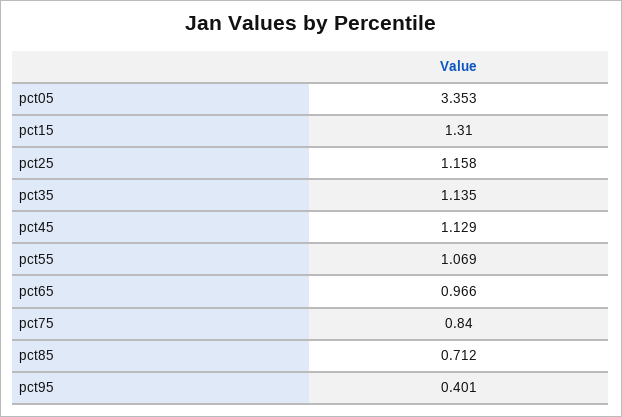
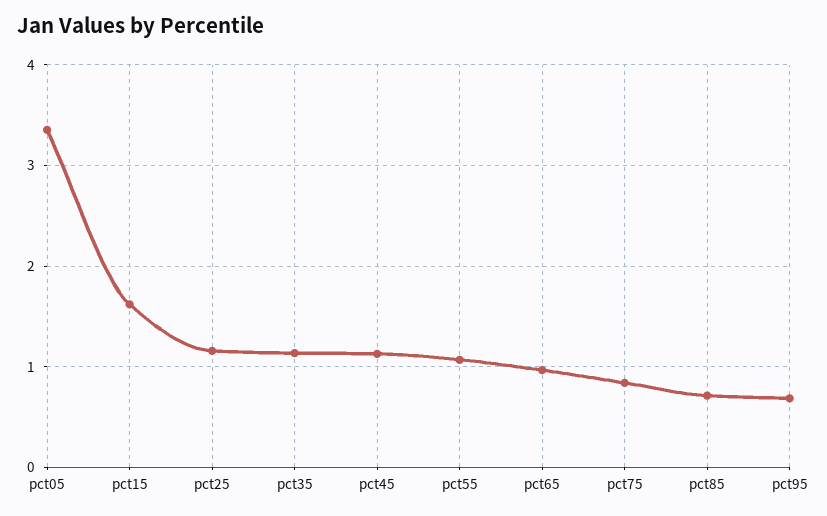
pct15: 1.31 -> 1.6
pct95: 0.401 -> 0.7

